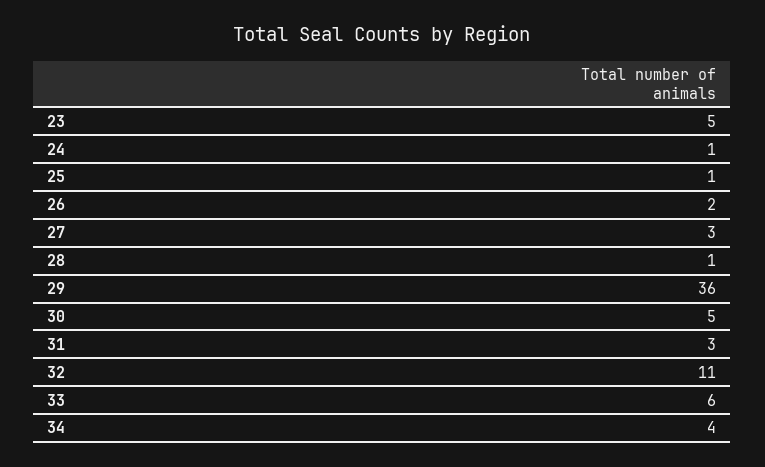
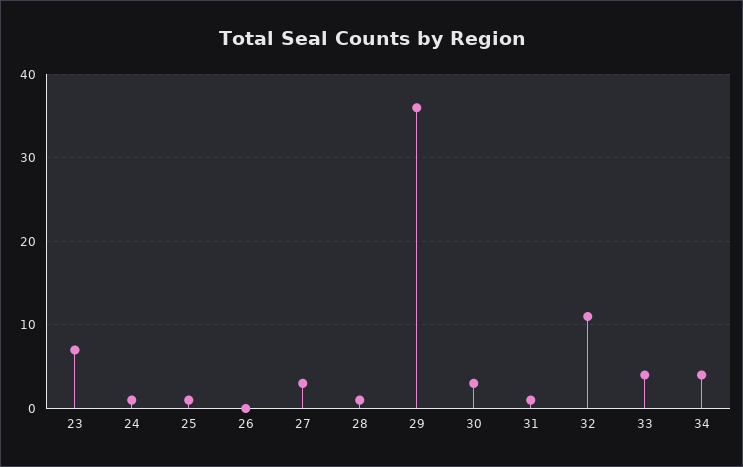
23: 5 -> 7
26: 2 -> 0
30: 5 -> 3
31: 3 -> 1
33: 6 -> 4

